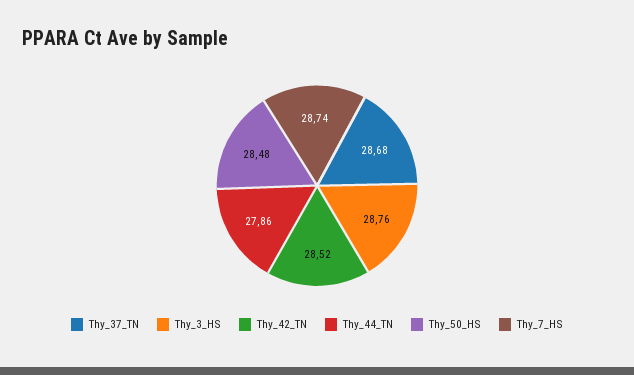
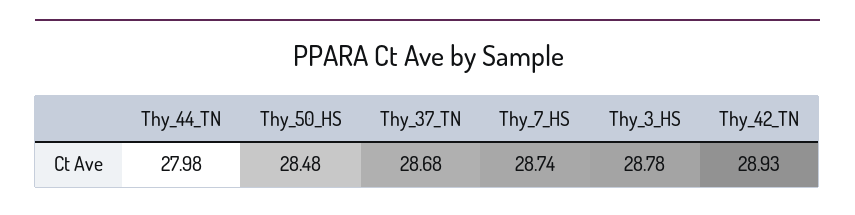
Thy_3_HS: 28.76 -> 28.78
Thy_42_TN: 28.52 -> 28.93
Thy_44_TN: 27.86 -> 27.98

